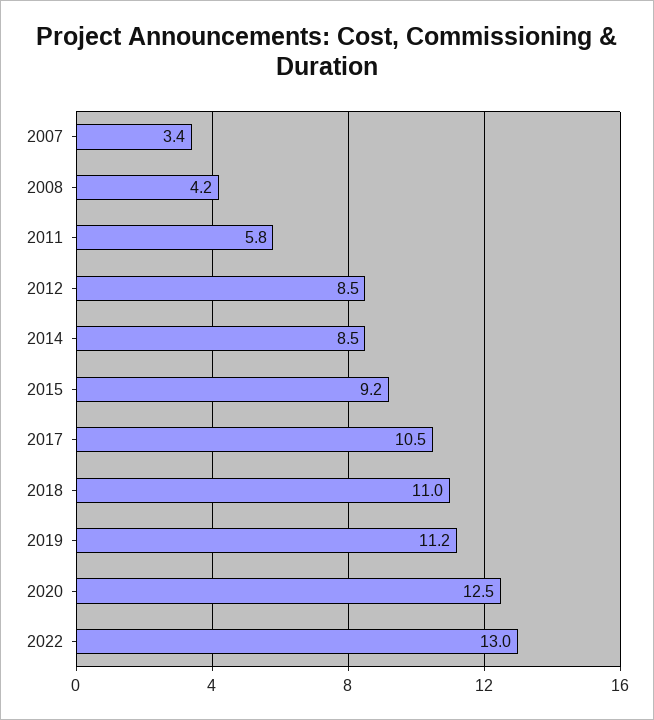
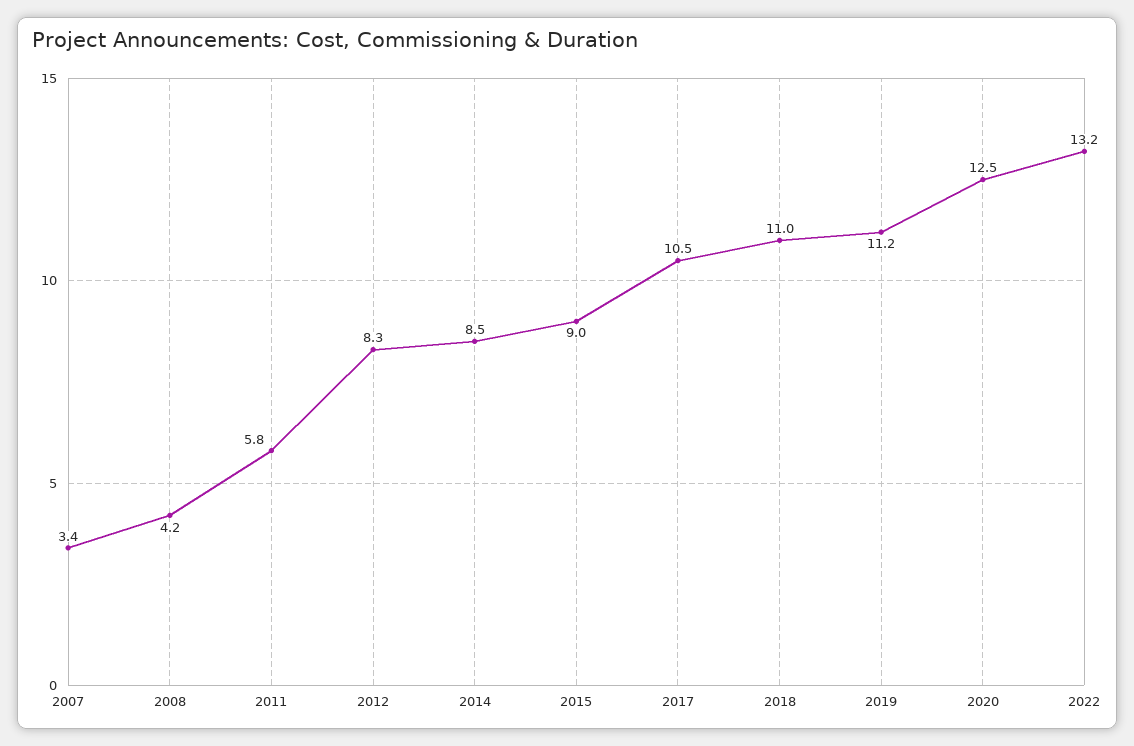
2012: 8.5 -> 8.3
2015: 9.2 -> 9
2022: 13 -> 13.2

